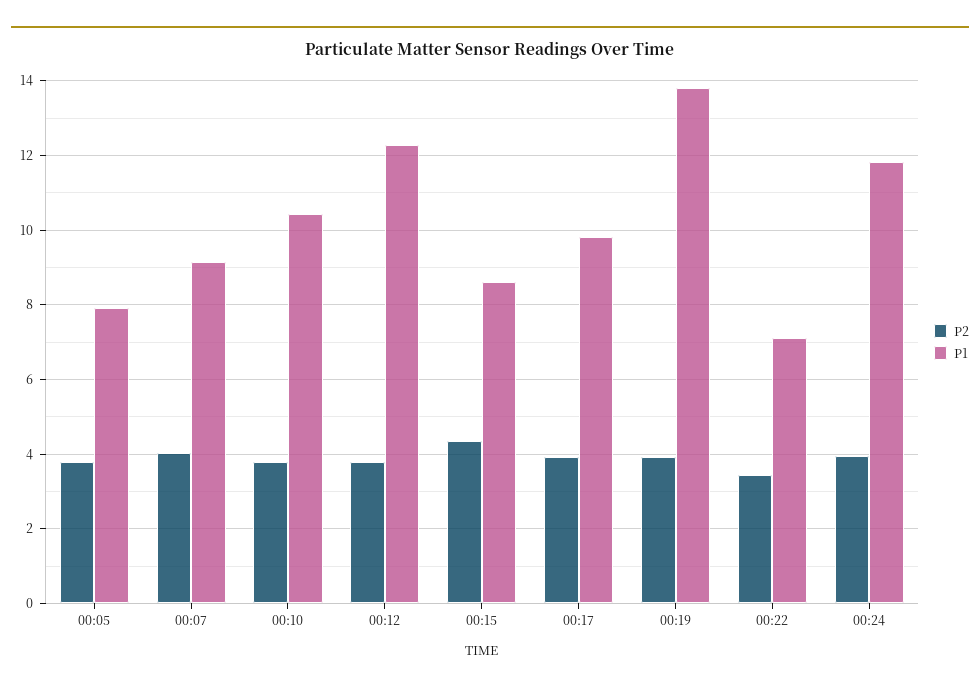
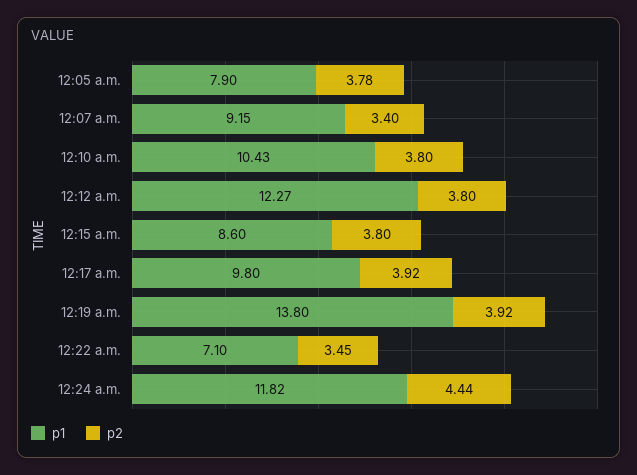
P2, 00:07: 4 -> 3.4
P2, 00:15: 4.4 -> 3.8
P2, 00:24: 4 -> 4.44

